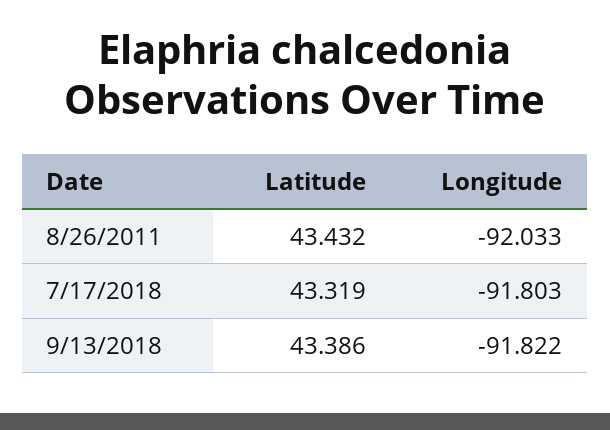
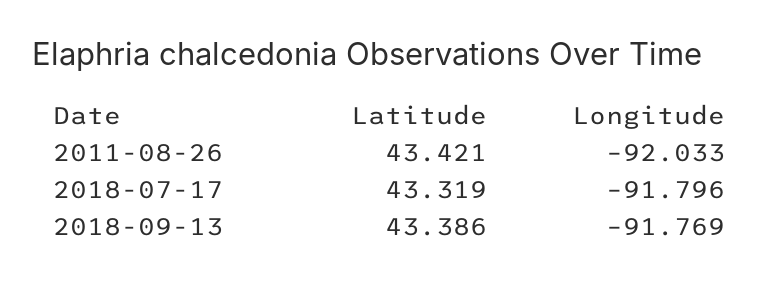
Latitude, 8/26/2011: 43.432 -> 43.421
Longitude, 7/17/2018: -91.803 -> -91.796
Longitude, 9/13/2018: -91.822 -> -91.769

